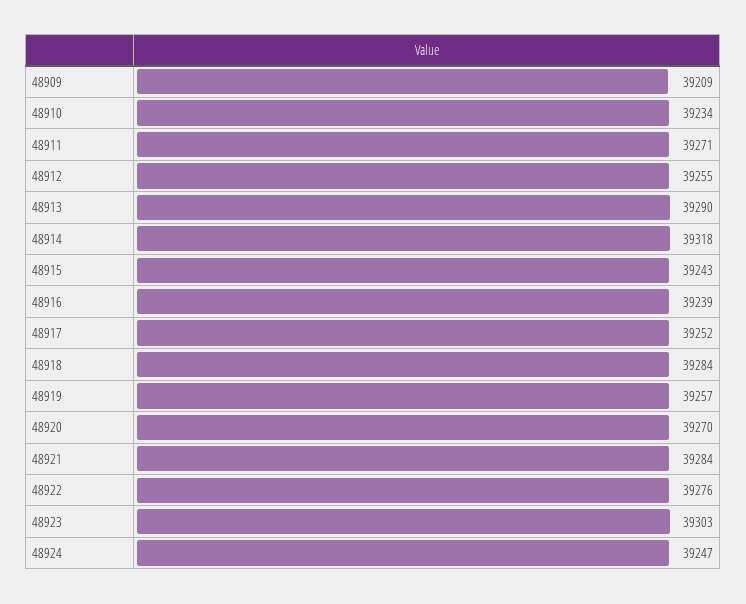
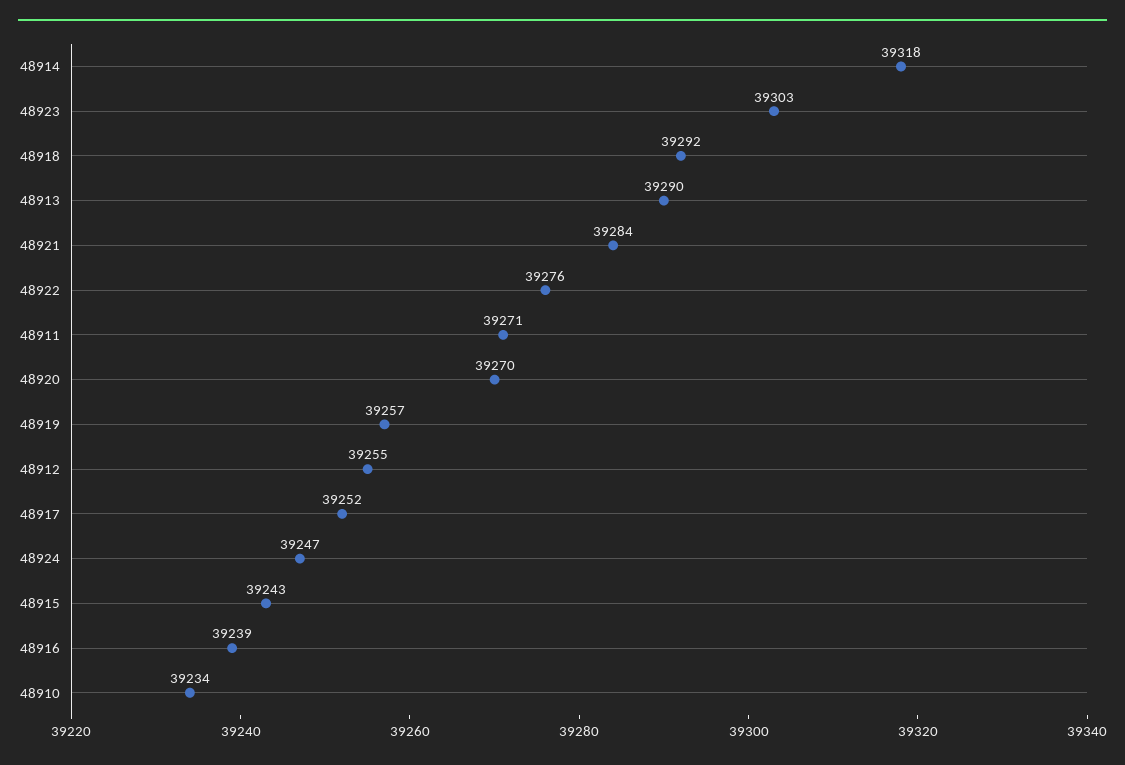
48909: 39209 -> none
48918: 39284 -> 39292

